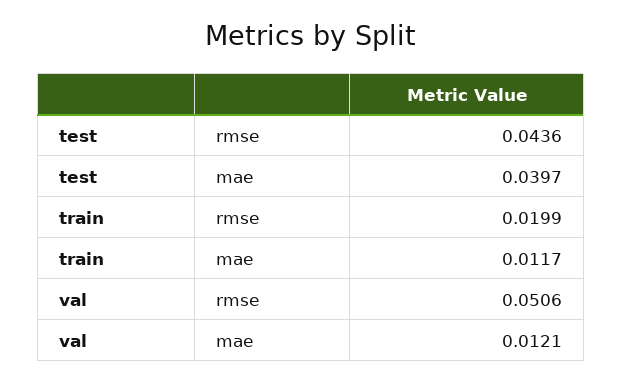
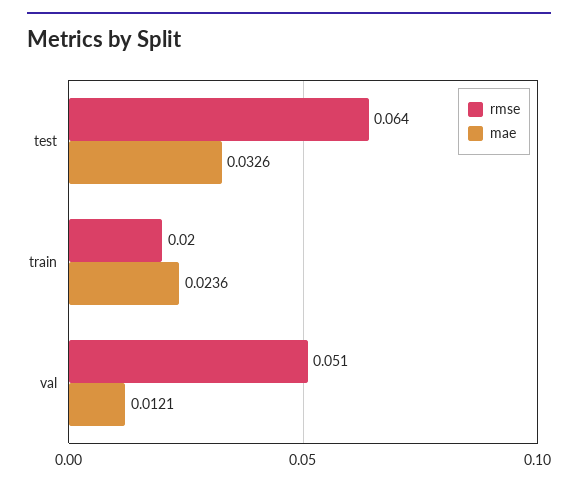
rmse, test: 0.0436 -> 0.064
mae, test: 0.0397 -> 0.0326
mae, train: 0.0117 -> 0.0236

